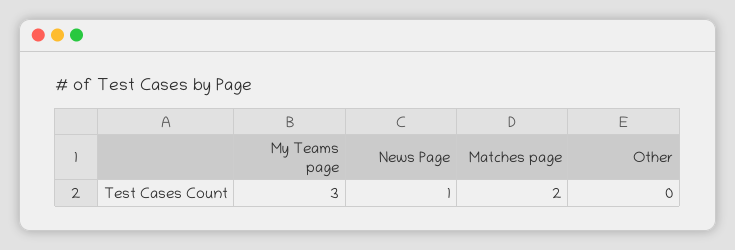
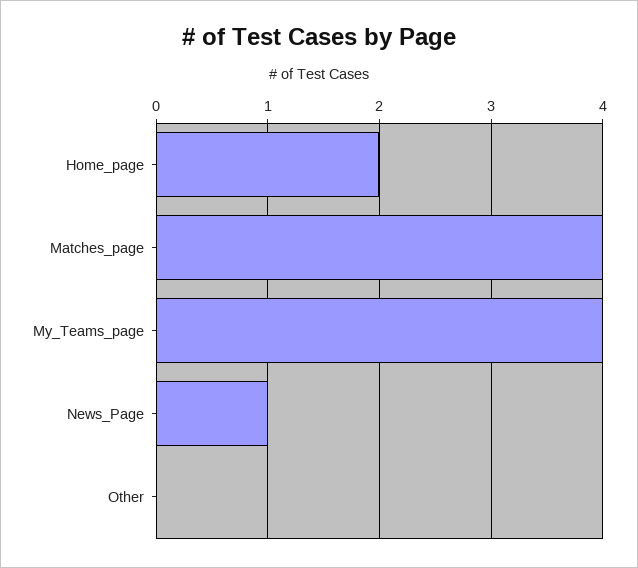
My Teams page: 3 -> 4
Matches page: 2 -> 4
Home_page: none -> 2

